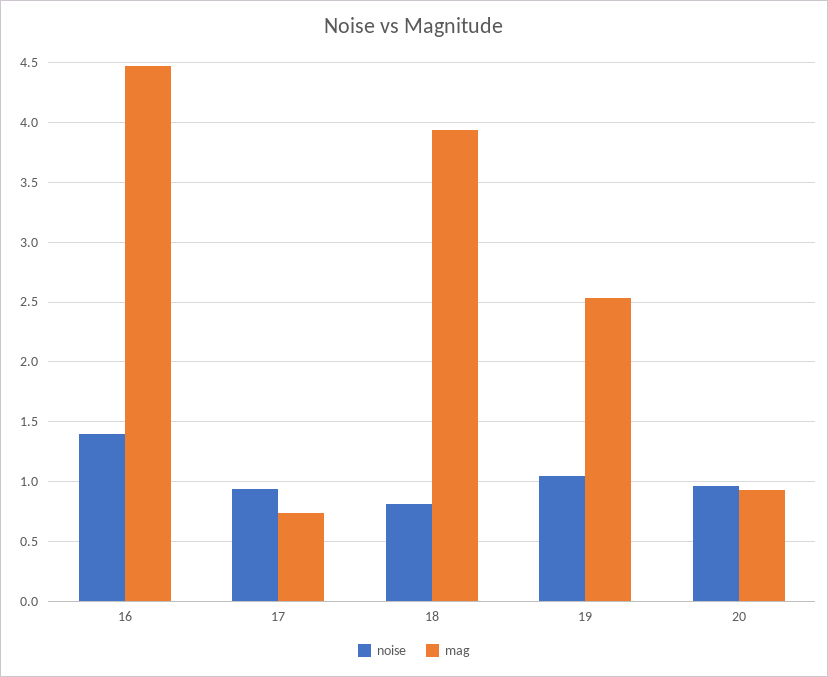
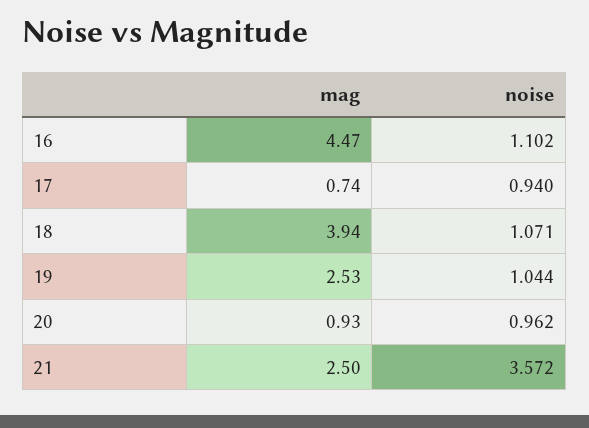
noise, 16: 1.4 -> 1.102
noise, 18: 0.8 -> 1.071
mag, 21: none -> 2.5
noise, 21: none -> 3.572

